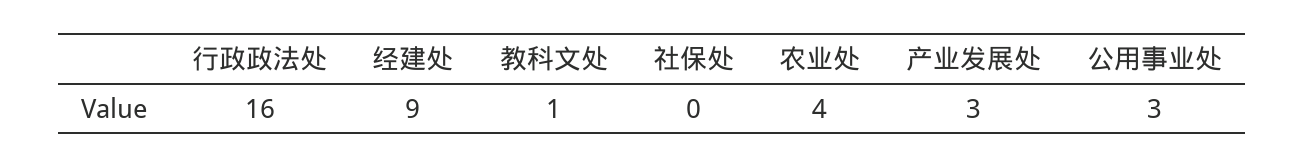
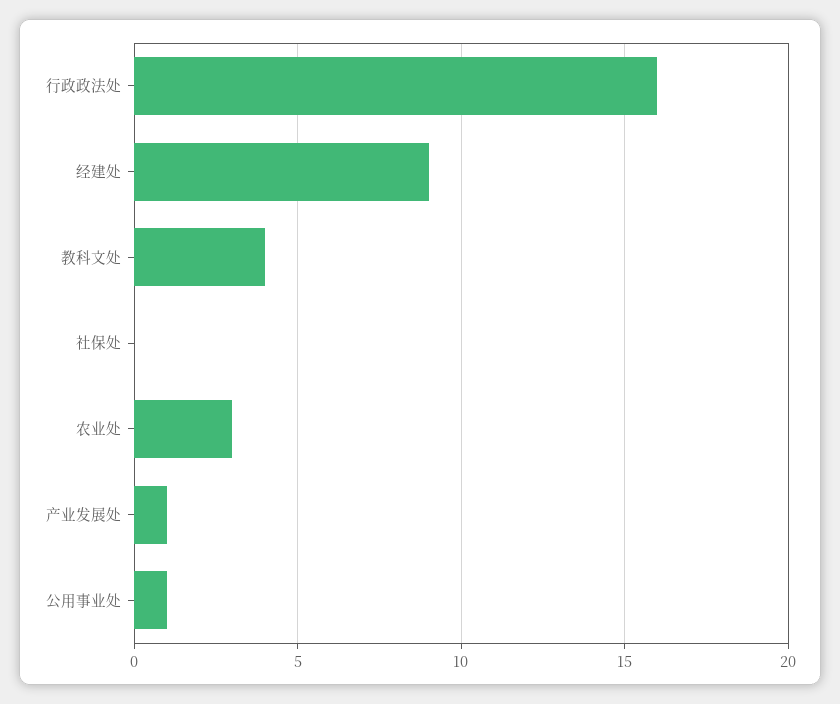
教科文处: 1 -> 4
农业处: 4 -> 3
产业发展处: 3 -> 1
公用事业处: 3 -> 1

